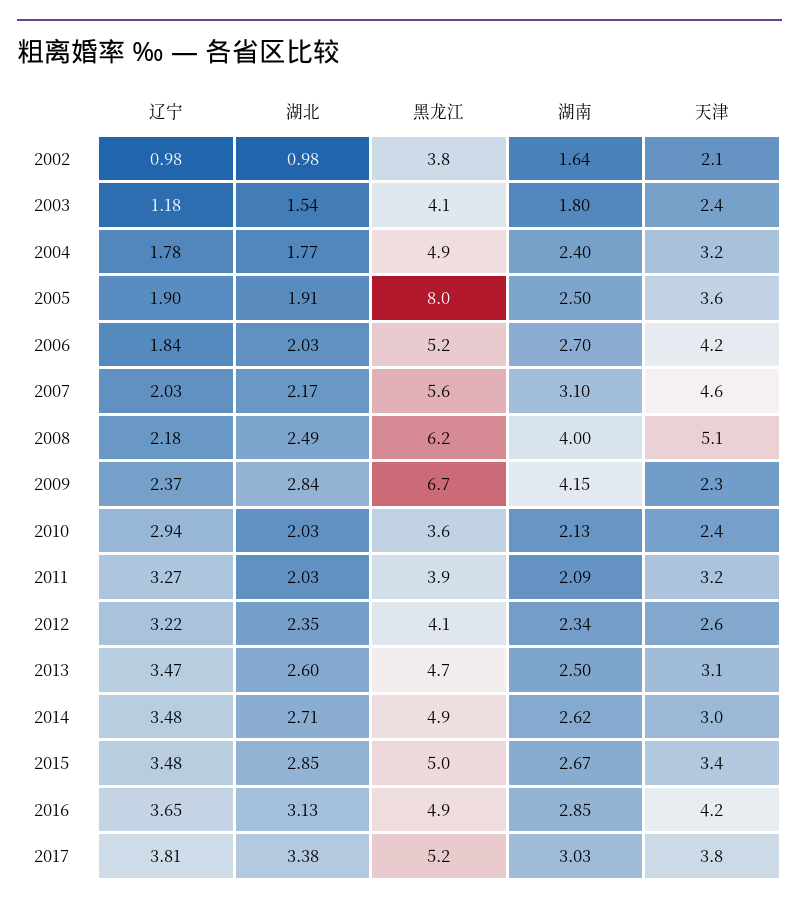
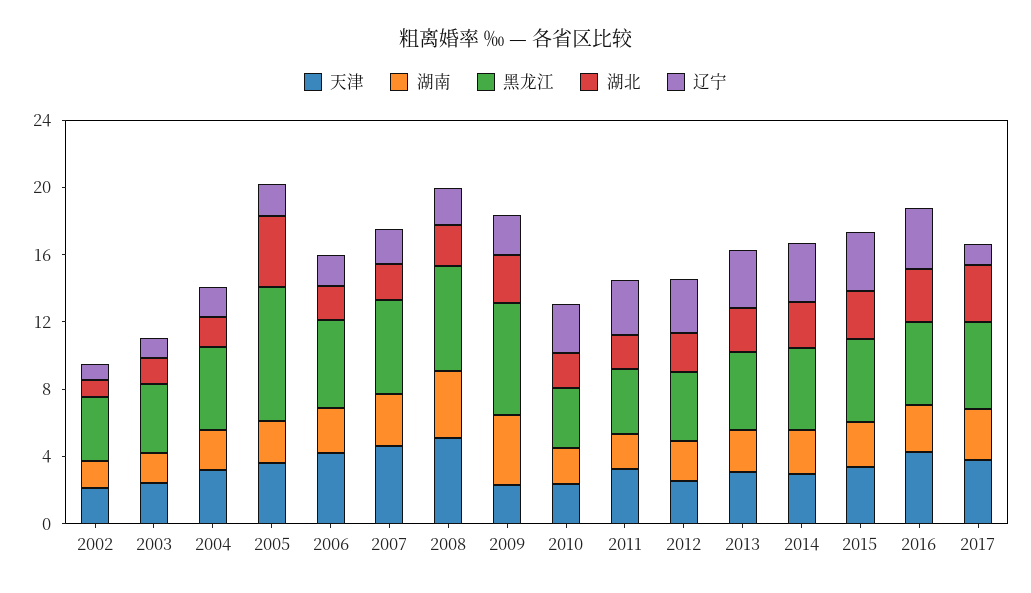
湖北, 2005: 1.91 -> 4
辽宁, 2017: 3.81 -> 1

